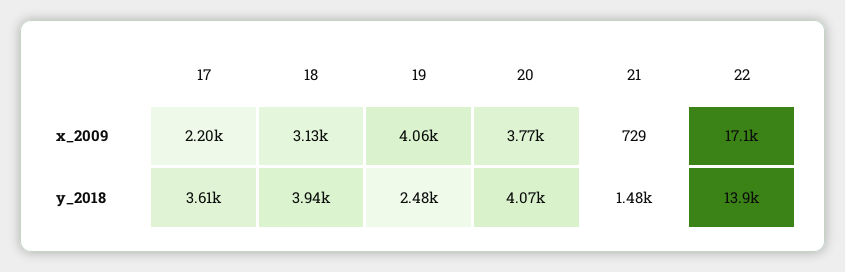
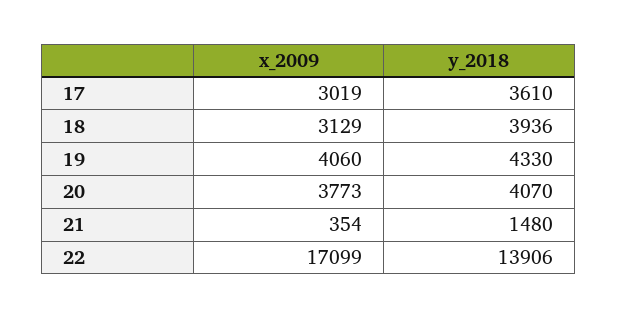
17, x_2009: 2200 -> 3019
21, x_2009: 729 -> 354
19, y_2018: 2480 -> 4330

